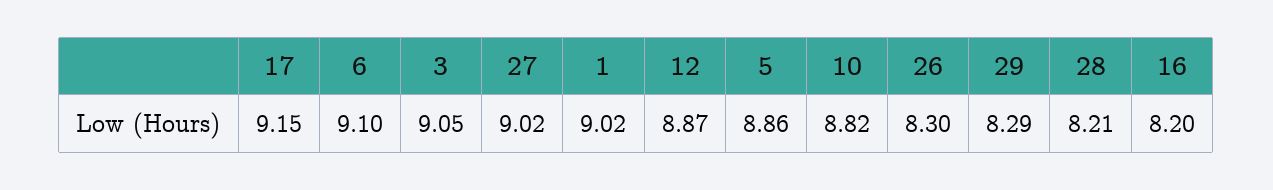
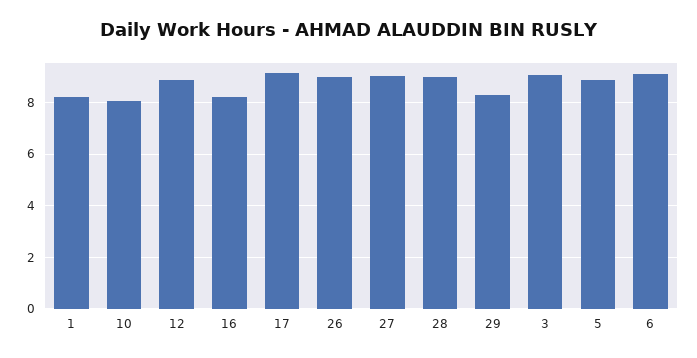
1: 9.02 -> 8.25
10: 8.82 -> 8
26: 8.3 -> 9
28: 8.21 -> 9

